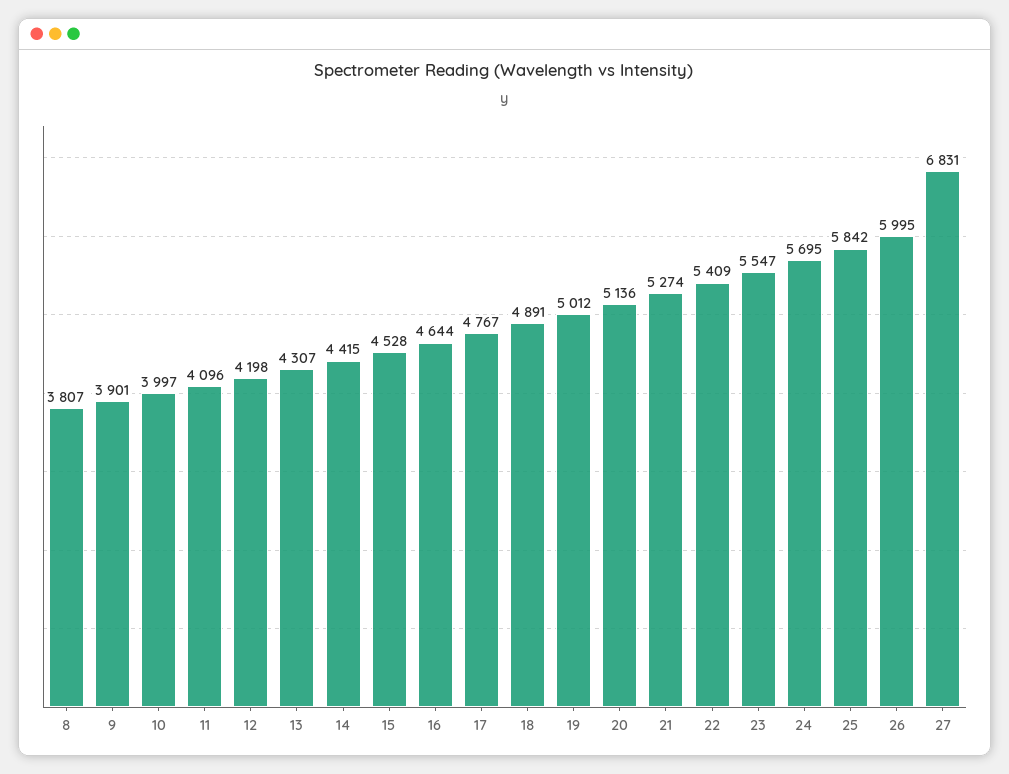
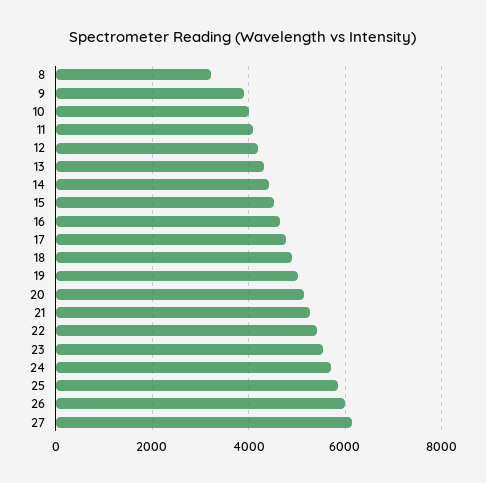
8: 3807 -> 3200
27: 6831 -> 6200

